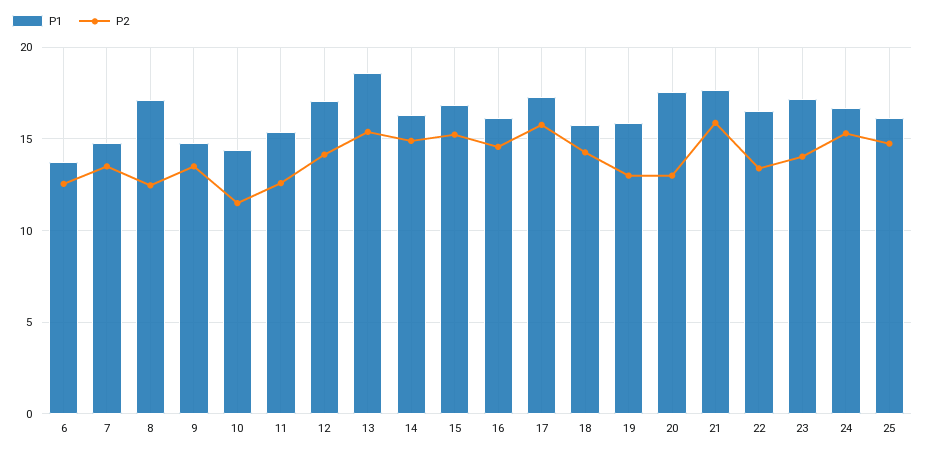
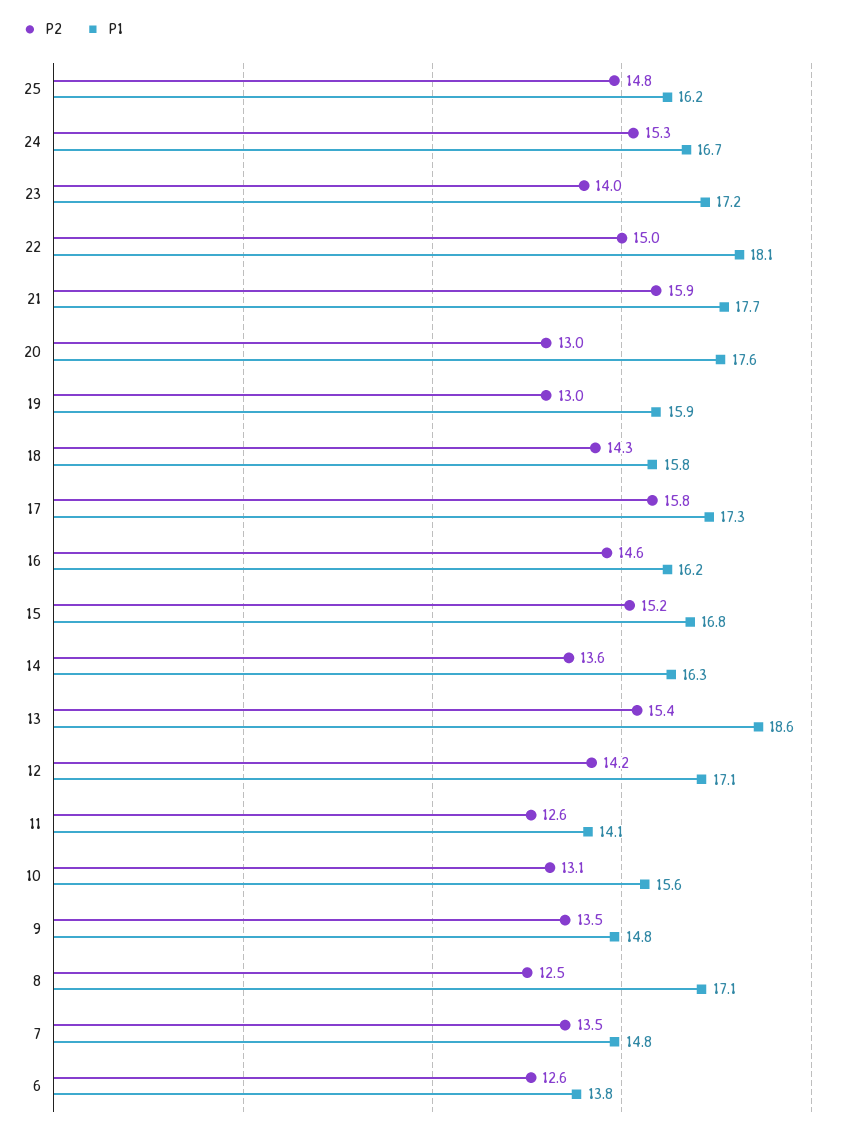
P1, 10: 14.5 -> 15.6
P2, 10: 11.5 -> 13.1
P1, 11: 15.5 -> 14.1
P2, 14: 15 -> 13.6
P1, 22: 16.5 -> 18.1
P2, 22: 13.5 -> 15

